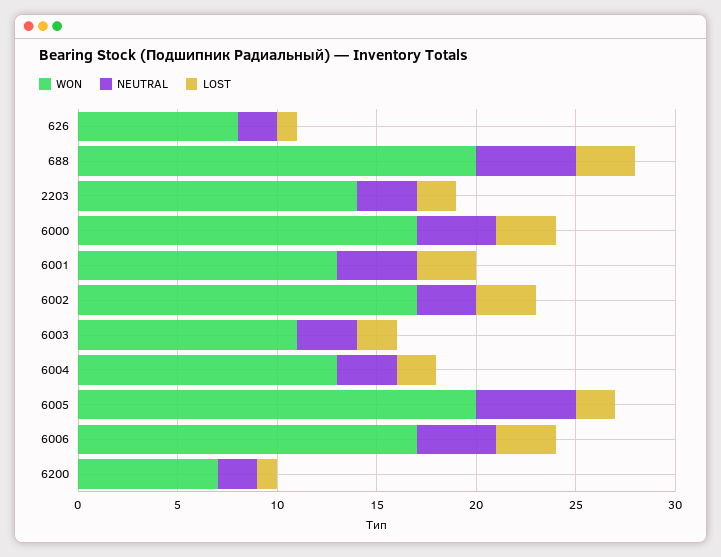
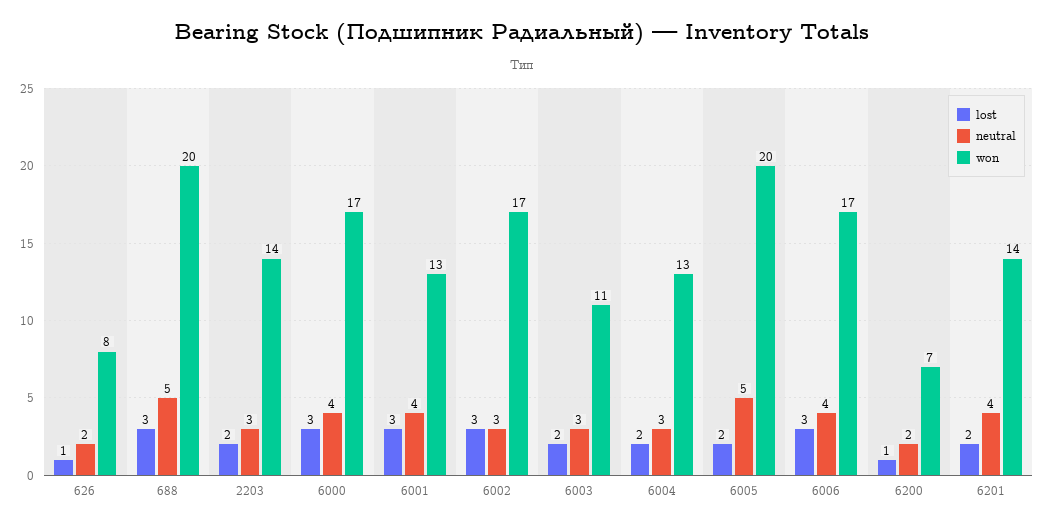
LOST, 6201: none -> 2
NEUTRAL, 6201: none -> 4
WON, 6201: none -> 14

